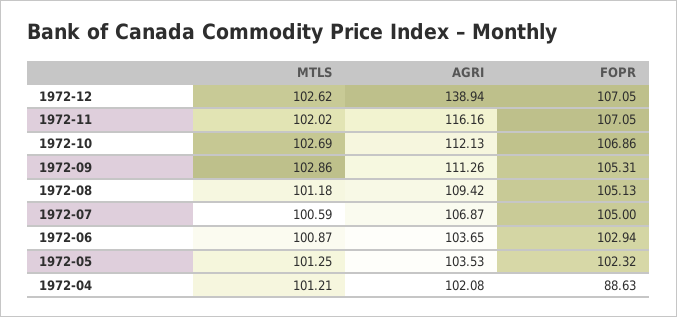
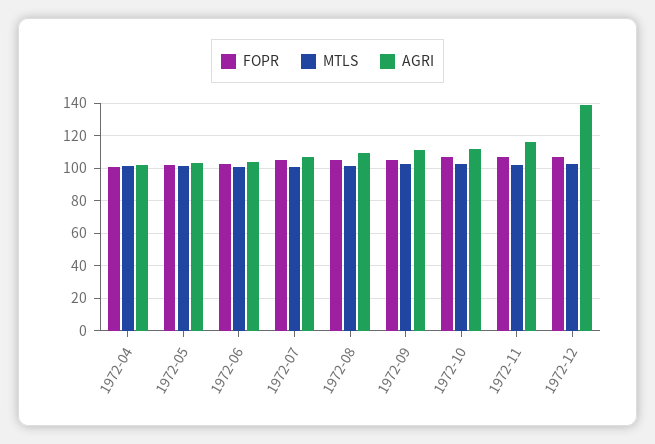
FOPR, 1972-04: 88.63 -> 100

